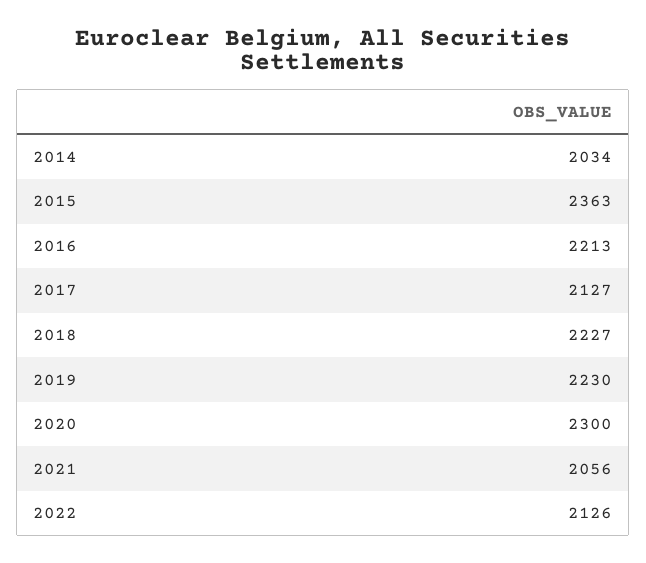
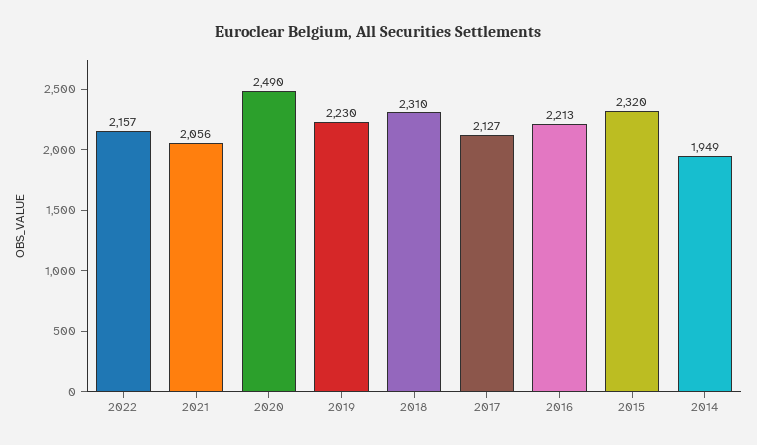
2014: 2034 -> 1949
2015: 2363 -> 2320
2018: 2227 -> 2310
2020: 2300 -> 2490
2022: 2126 -> 2157

